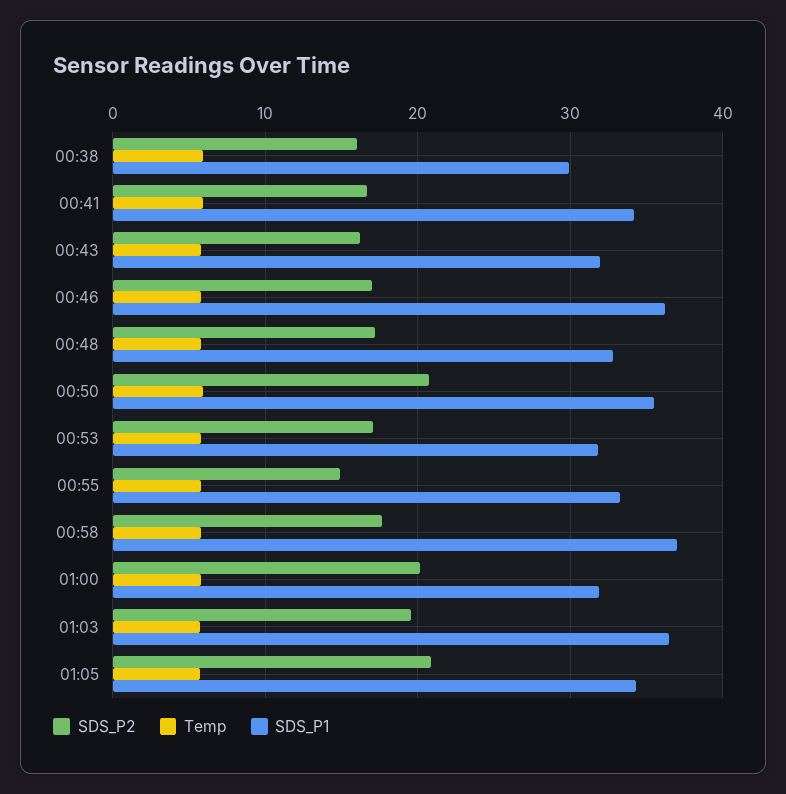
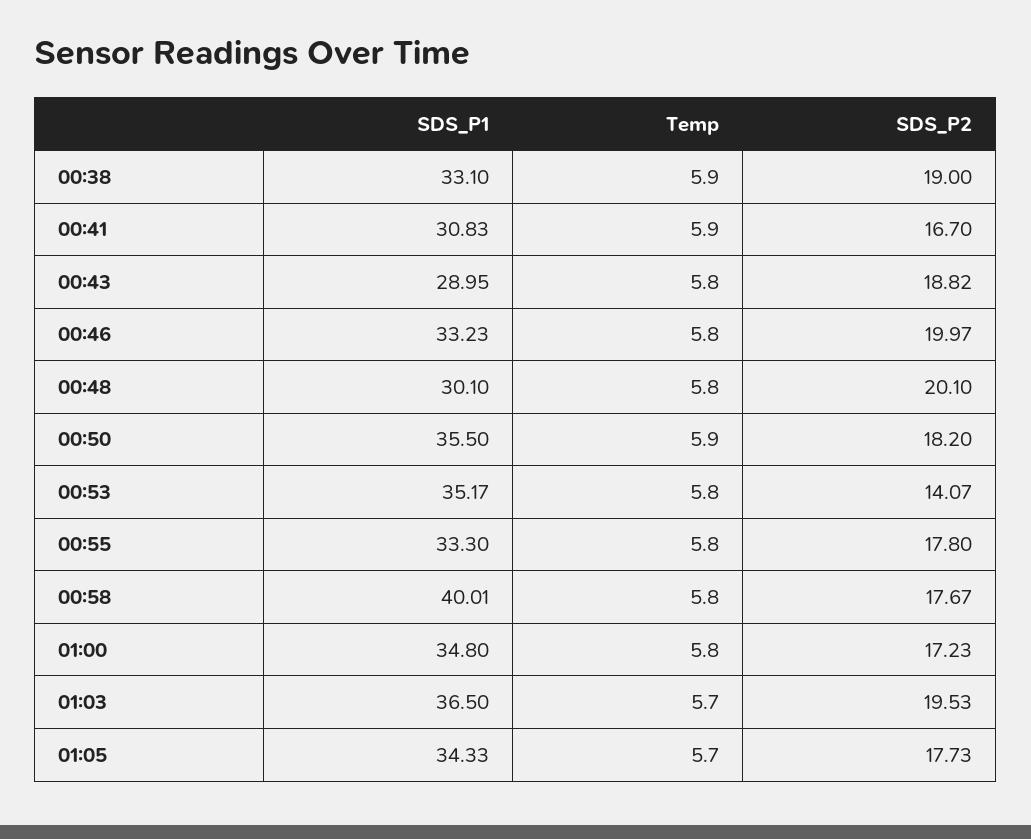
SDS_P2, 00:38: 16 -> 19
SDS_P1, 00:38: 30 -> 33.1
SDS_P1, 00:41: 34 -> 30.83
SDS_P2, 00:43: 16 -> 18.82
SDS_P1, 00:43: 32 -> 28.95
SDS_P2, 00:46: 17 -> 19.97
SDS_P1, 00:46: 36 -> 33.23
SDS_P2, 00:48: 17 -> 20.1
SDS_P1, 00:48: 33 -> 30.1
SDS_P2, 00:50: 21 -> 18.2
SDS_P2, 00:53: 17 -> 14.07
SDS_P1, 00:53: 32 -> 35.17
SDS_P2, 00:55: 15 -> 17.8
SDS_P1, 00:58: 37 -> 40.01
SDS_P2, 01:00: 20 -> 17.23
SDS_P1, 01:00: 32 -> 34.8
SDS_P2, 01:05: 21 -> 17.73

